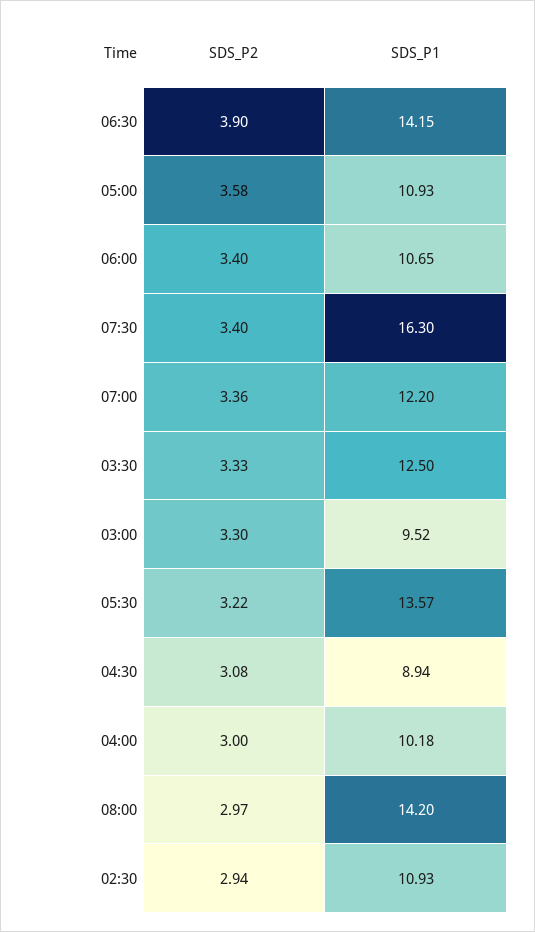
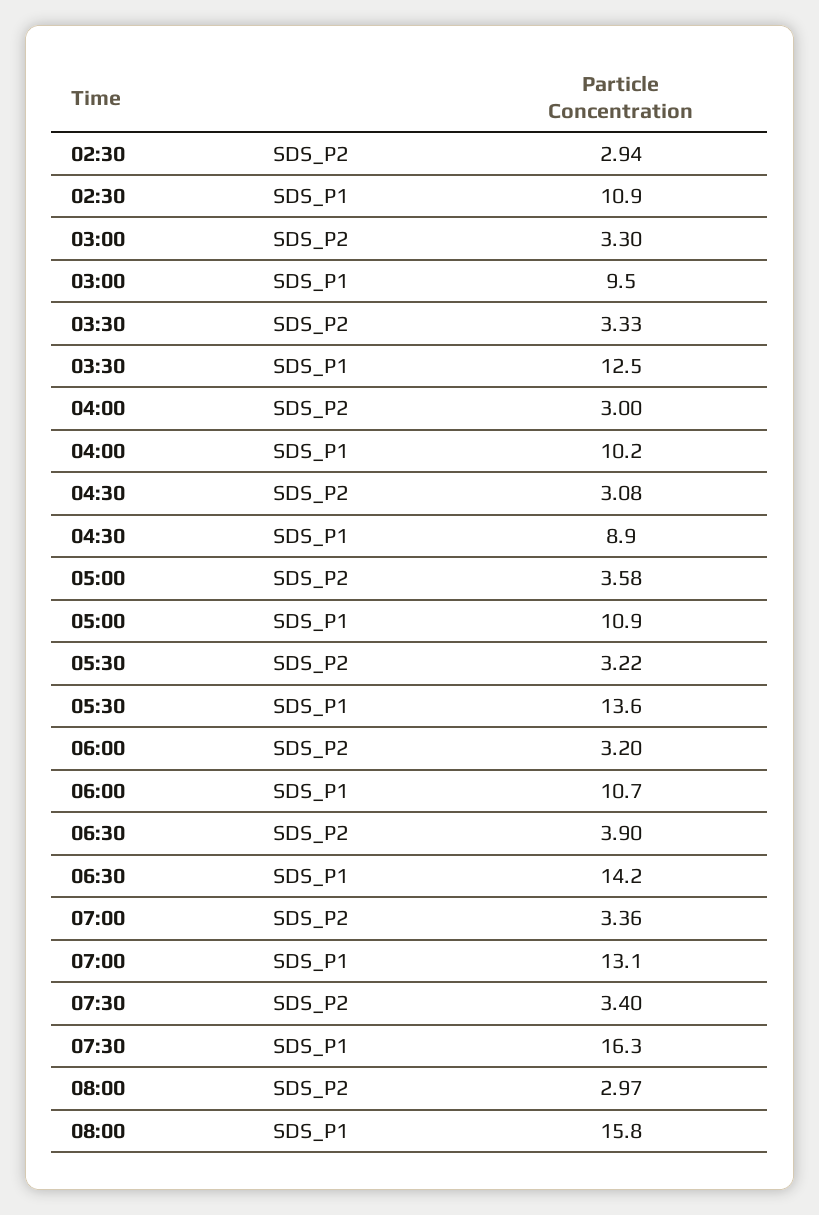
SDS_P2, 06:00: 3.4 -> 3.2
SDS_P1, 07:00: 12.2 -> 13.1
SDS_P1, 08:00: 14.2 -> 15.8

